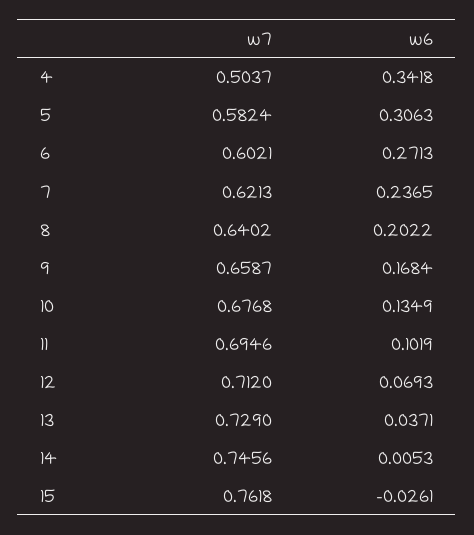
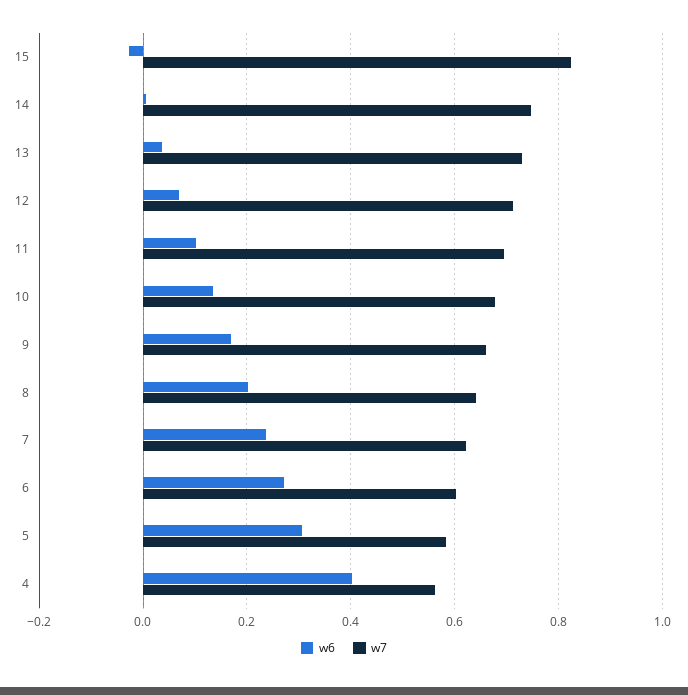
w7, 4: 0.5037 -> 0.56
w6, 4: 0.3418 -> 0.4
w7, 15: 0.7618 -> 0.82

